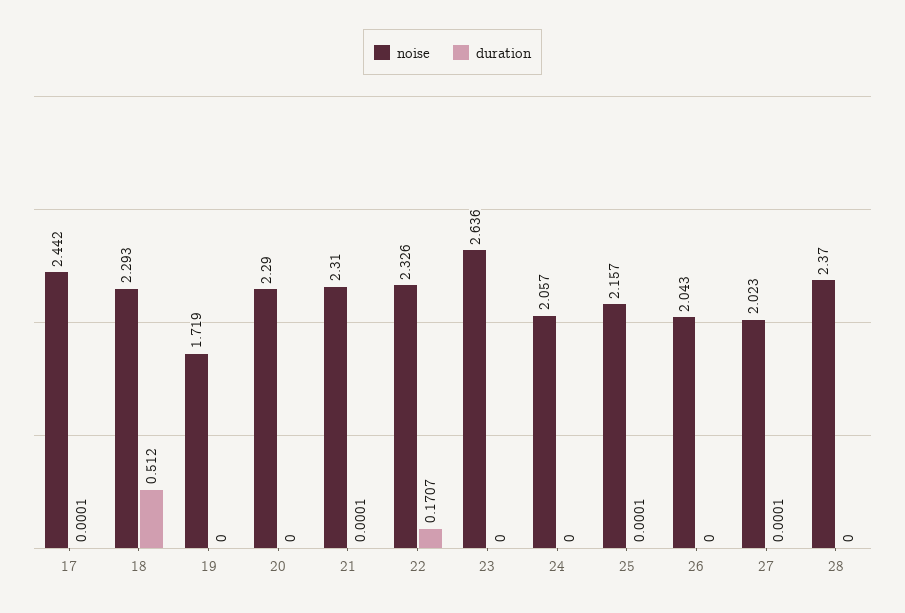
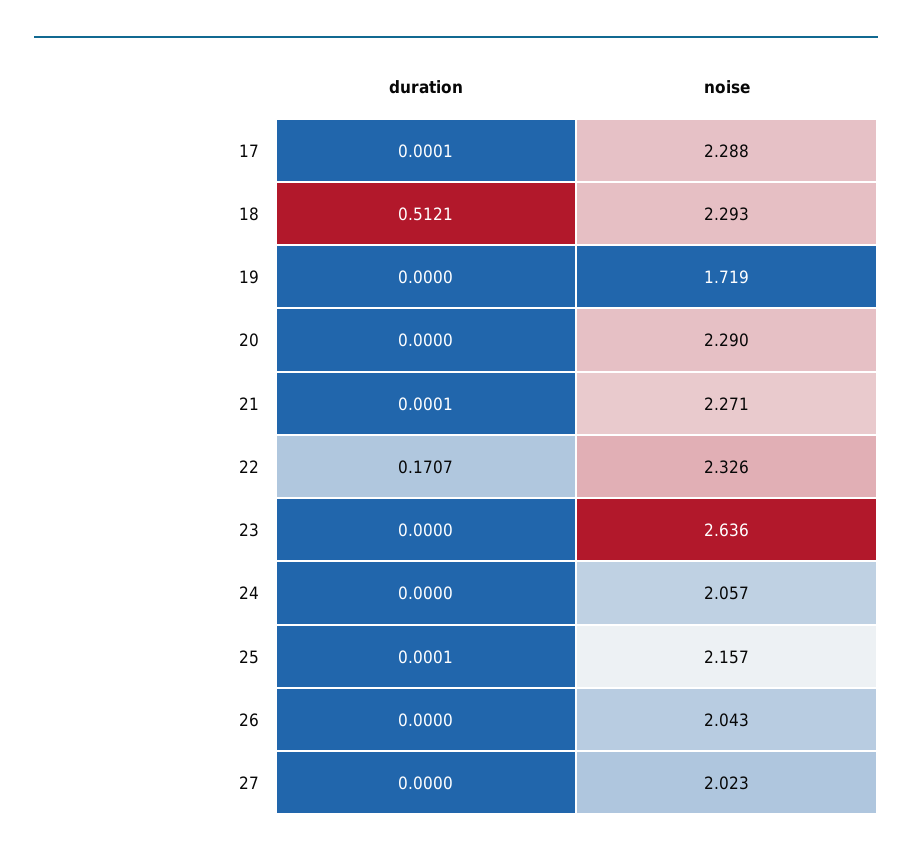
noise, 17: 2.442 -> 2.288
duration, 18: 0.512 -> 0.5121
noise, 21: 2.31 -> 2.271
duration, 27: 0.0001 -> 0
noise, 28: 2.37 -> none
duration, 28: 0 -> none

